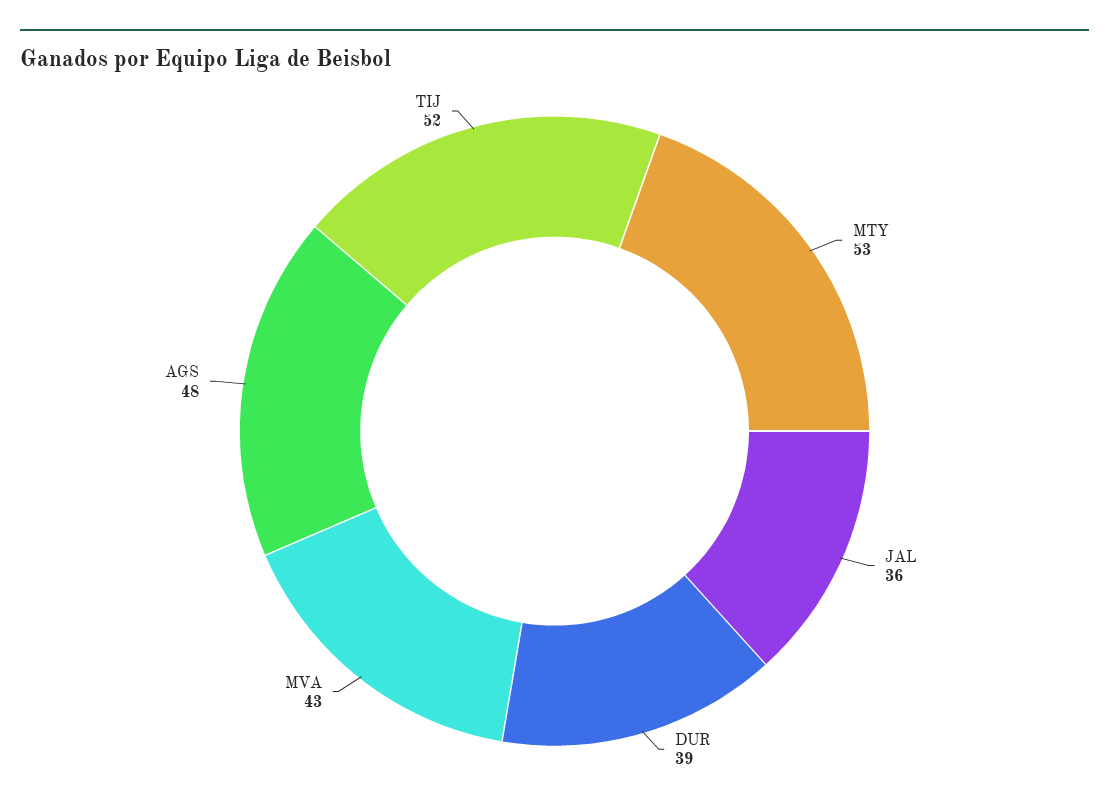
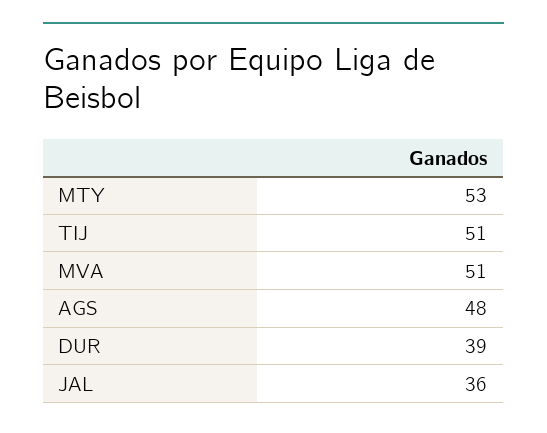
MVA: 43 -> 51
TIJ: 52 -> 51

